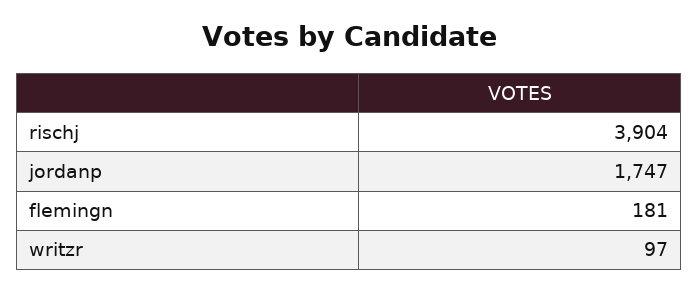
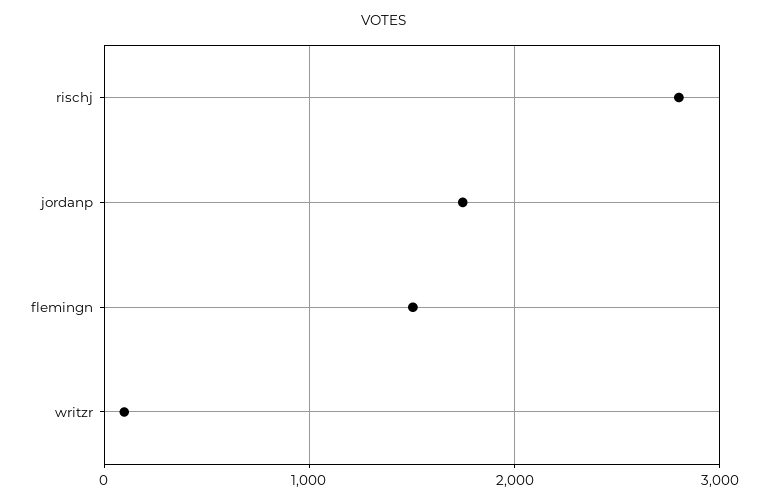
rischj: 3904 -> 2800
flemingn: 181 -> 1500

